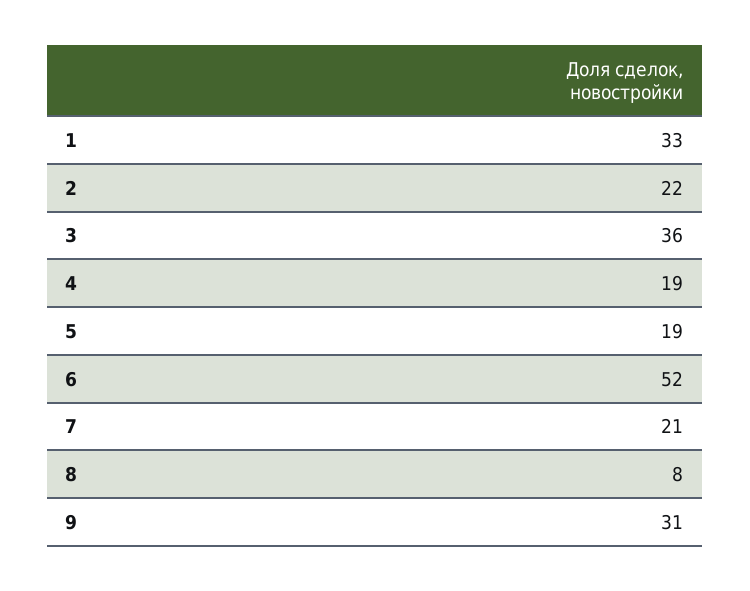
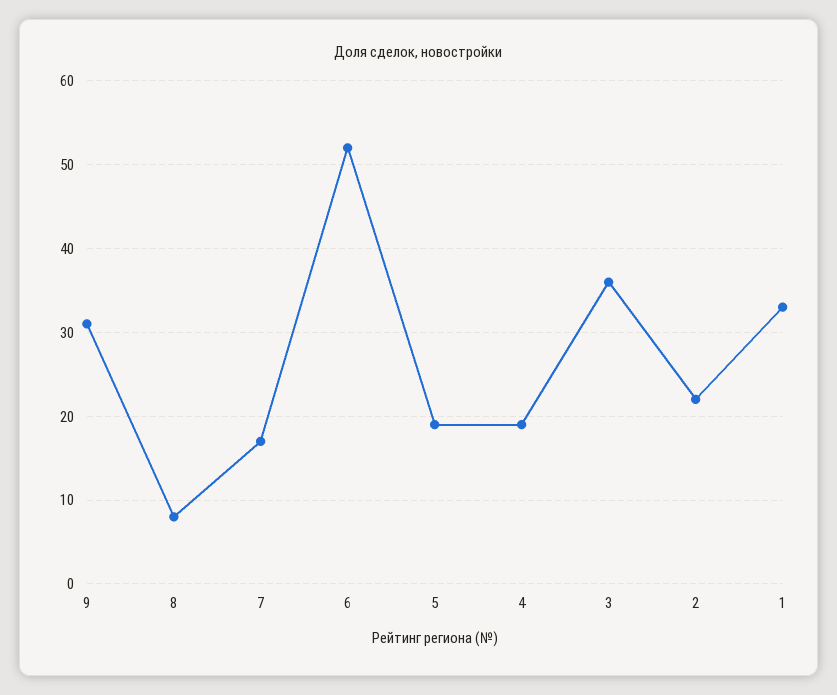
7: 21 -> 17

